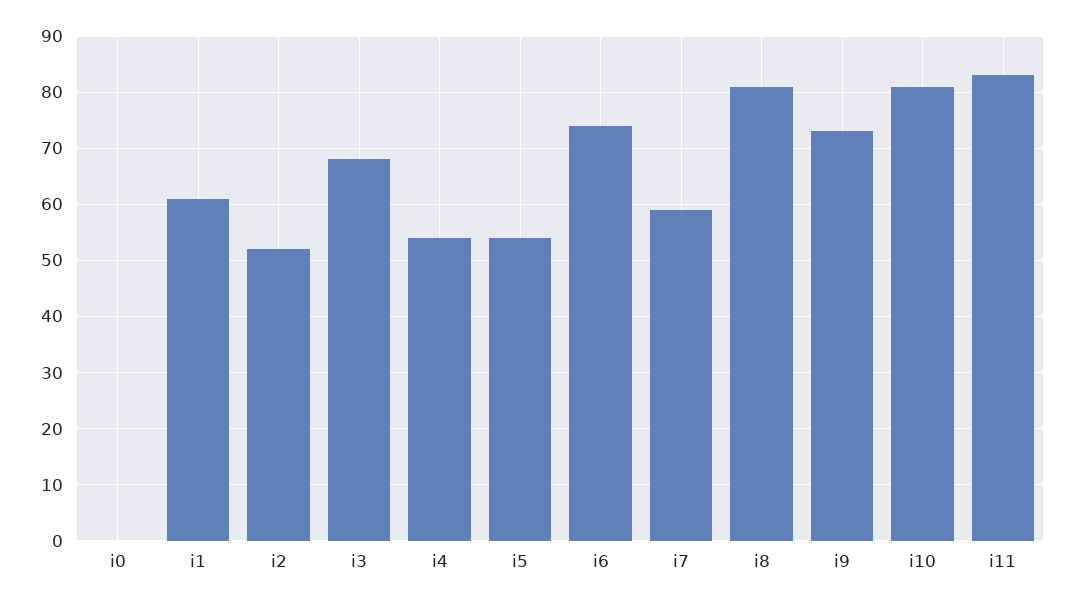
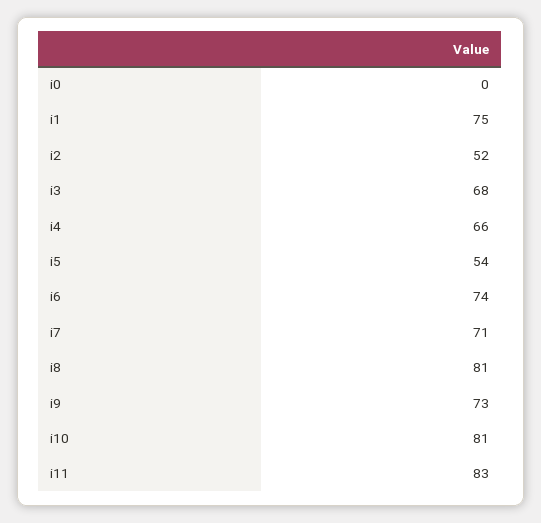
i1: 60 -> 75
i4: 55 -> 66
i7: 60 -> 71

